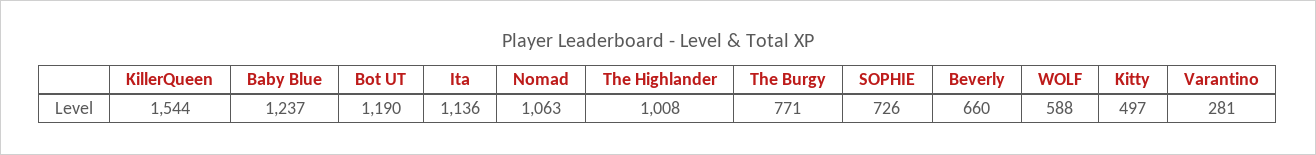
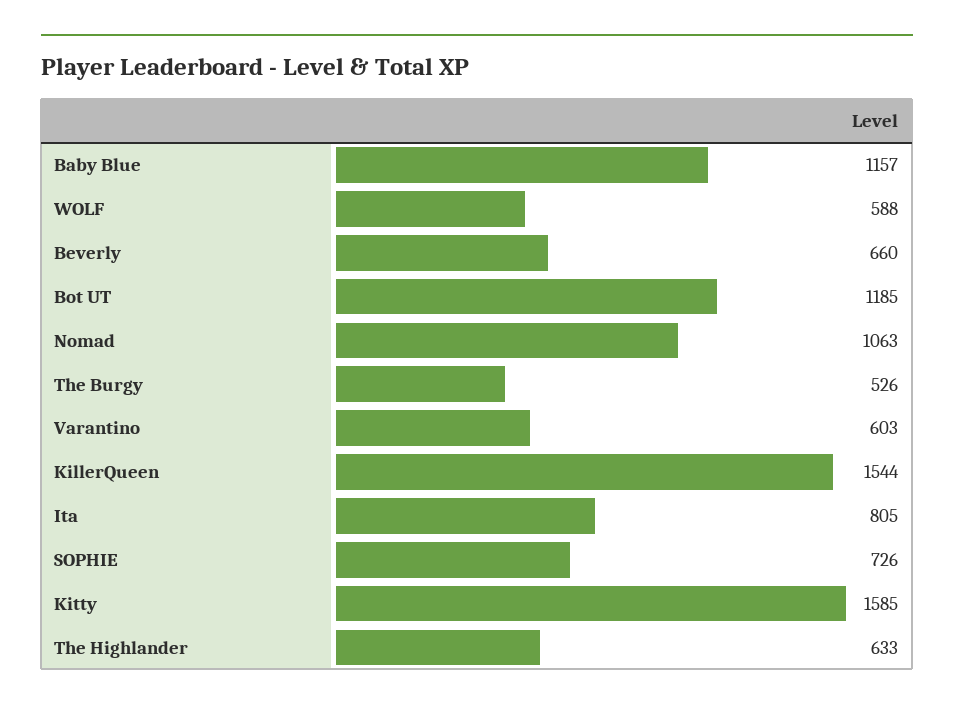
Baby Blue: 1237 -> 1157
Bot UT: 1190 -> 1185
Ita: 1136 -> 805
The Highlander: 1008 -> 633
The Burgy: 771 -> 526
Kitty: 497 -> 1585
Varantino: 281 -> 603

